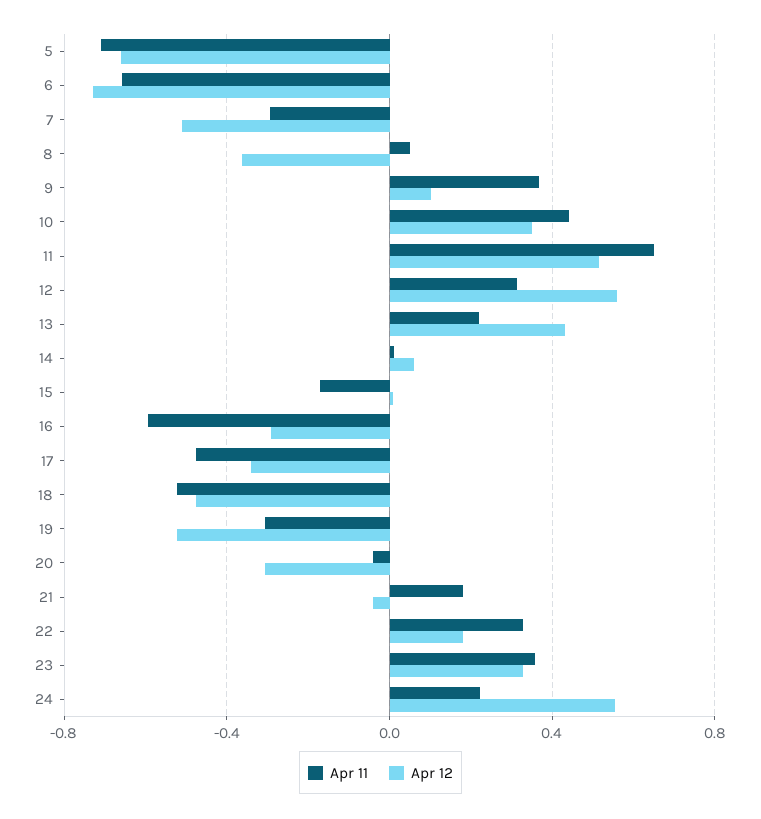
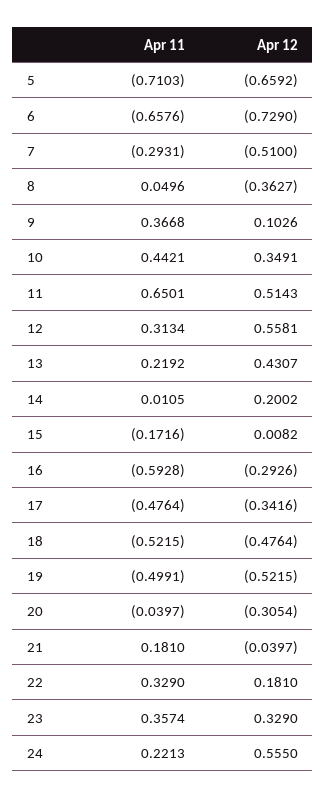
Apr 12, 14: 0.05 -> 0.2002
Apr 11, 19: -0.3 -> -0.4991

